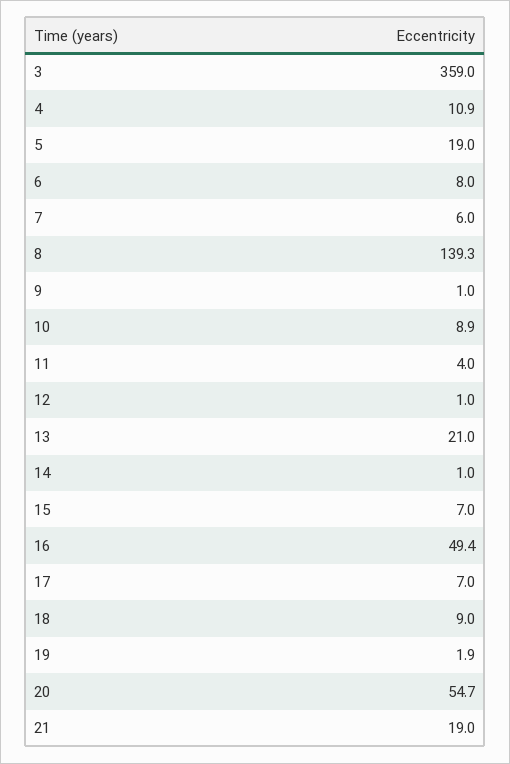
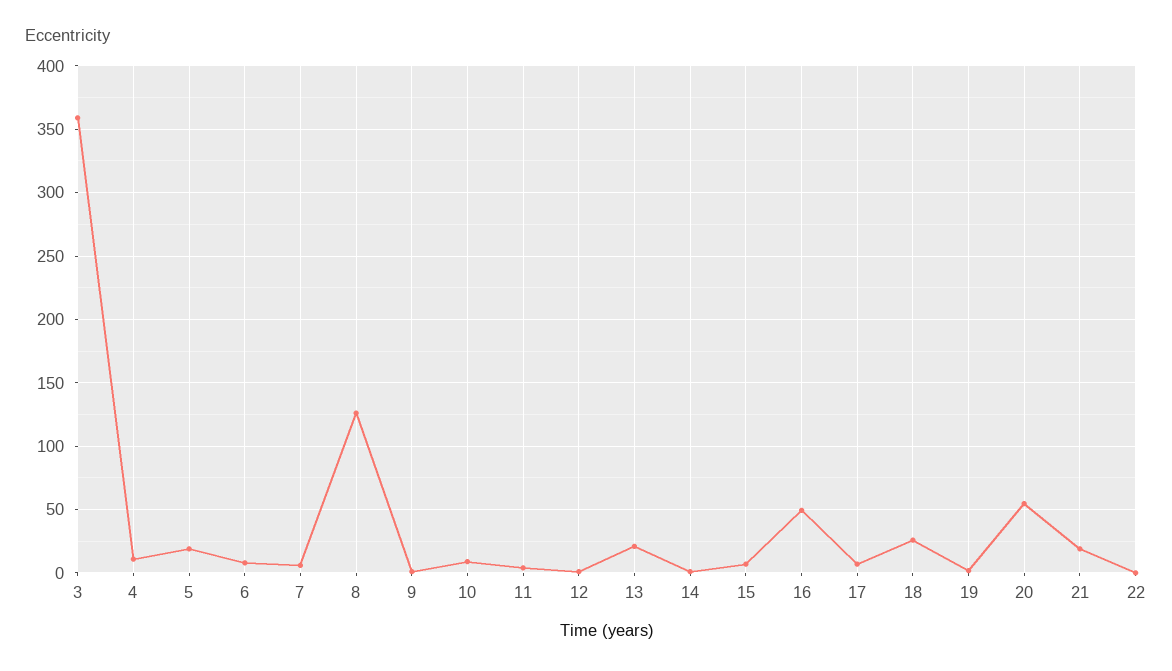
8: 139.3 -> 125
18: 9 -> 25
22: none -> 0

